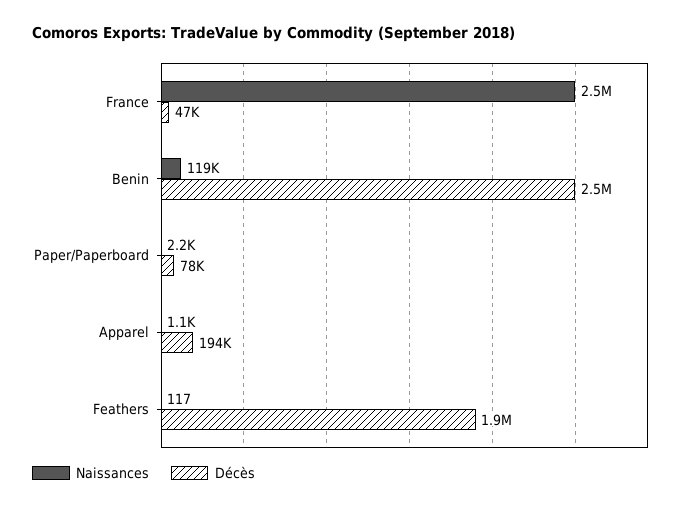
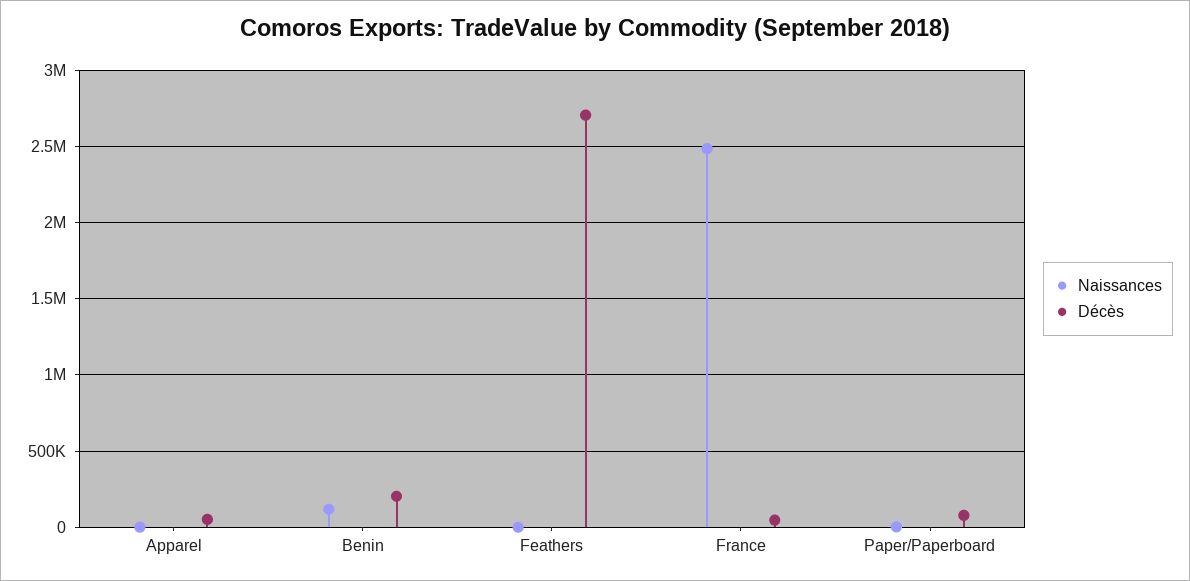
Décès, Benin: 2500000 -> 200000
Décès, Apparel: 194000 -> 50000
Décès, Feathers: 1900000 -> 2700000

